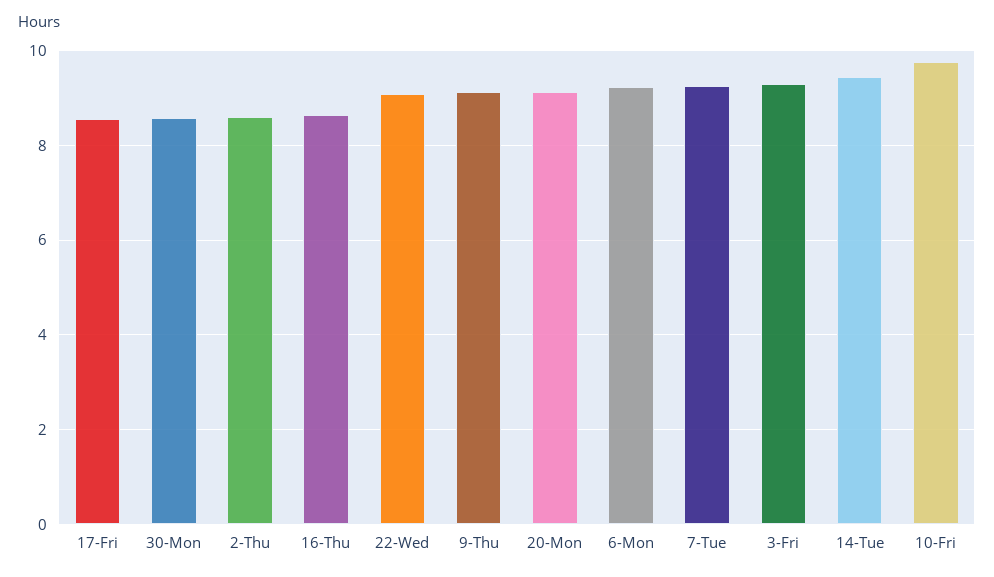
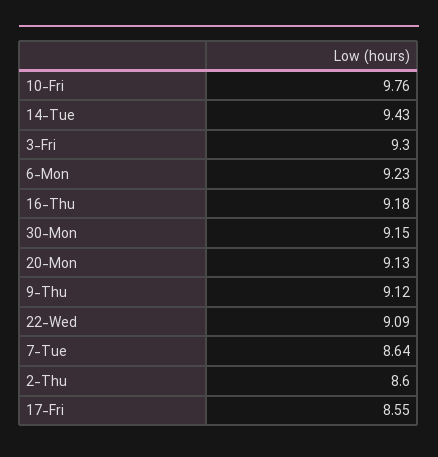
30-Mon: 8.6 -> 9.15
16-Thu: 8.6 -> 9.18
7-Tue: 9.2 -> 8.64

